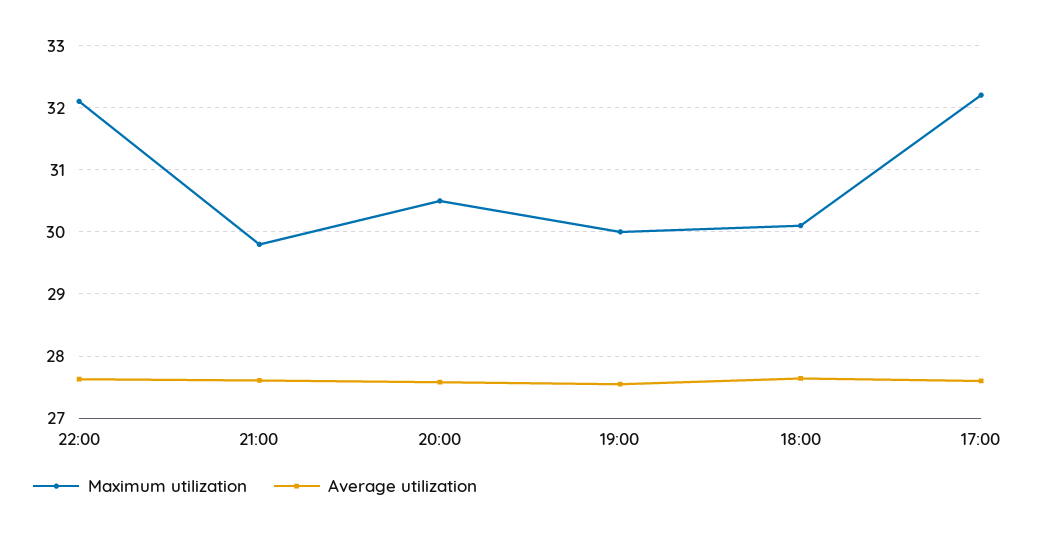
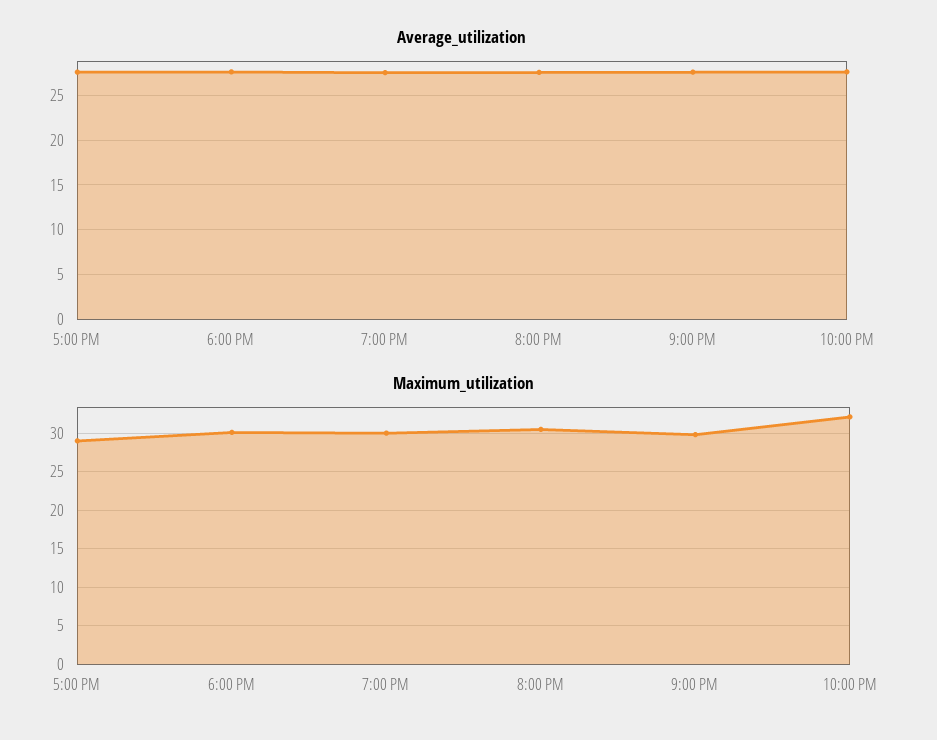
Maximum utilization, 17:00: 32.2 -> 29

